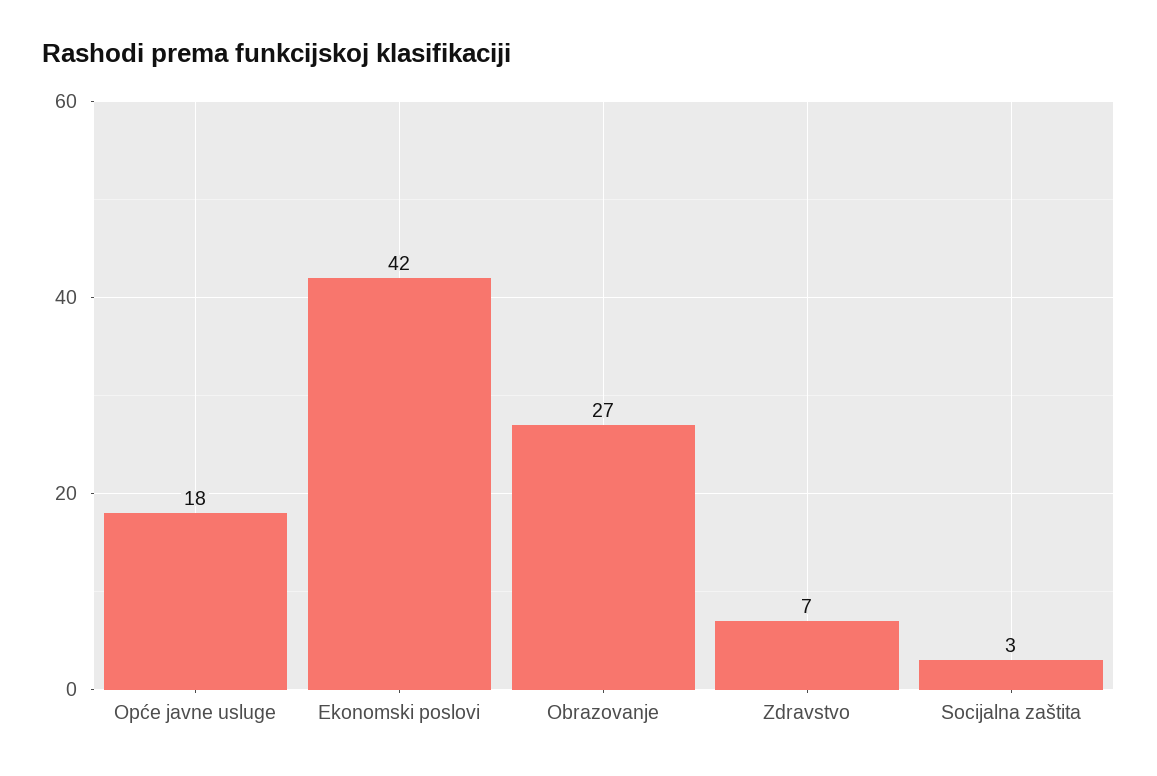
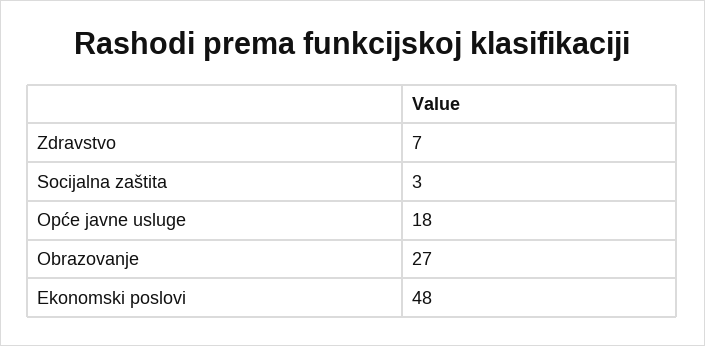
Ekonomski poslovi: 42 -> 48

